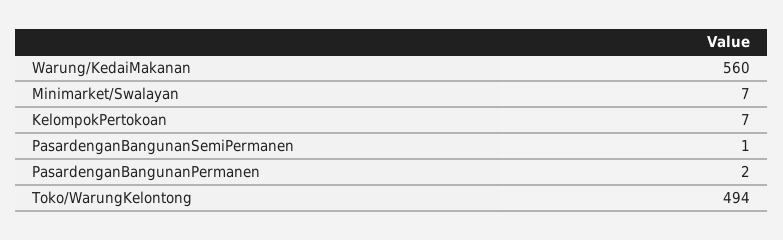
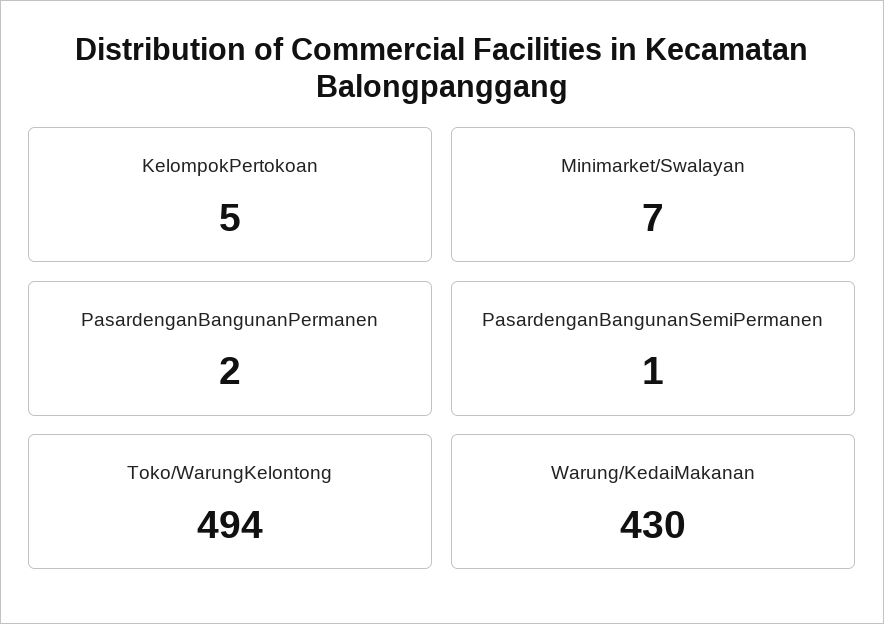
Warung/KedaiMakanan: 560 -> 430
KelompokPertokoan: 7 -> 5

